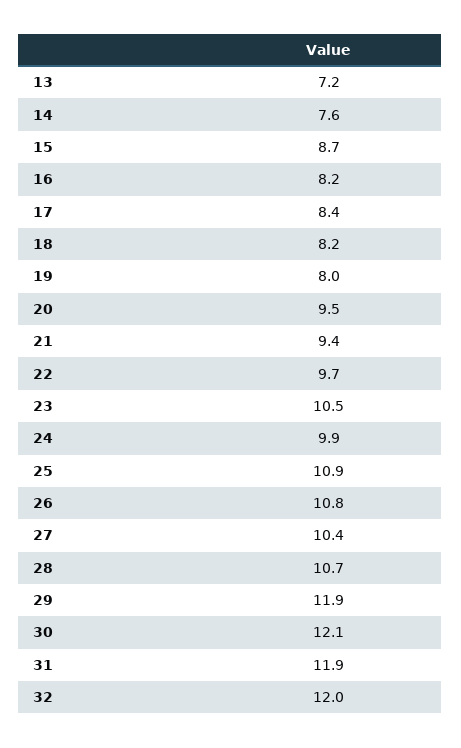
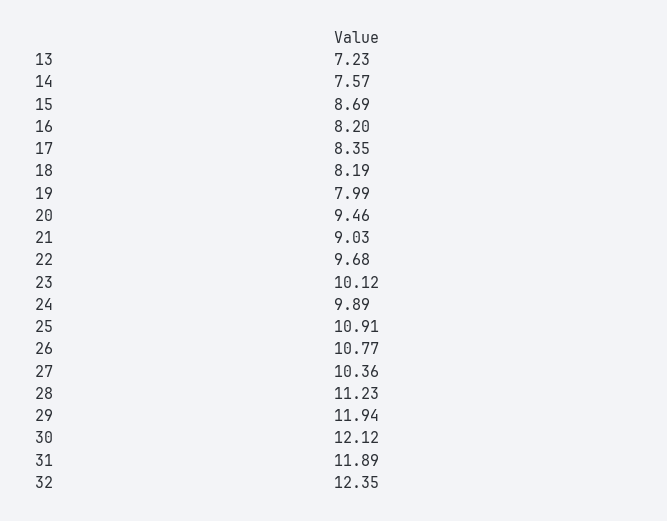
21: 9.4 -> 9.03
23: 10.5 -> 10.12
28: 10.7 -> 11.23
32: 12 -> 12.35

